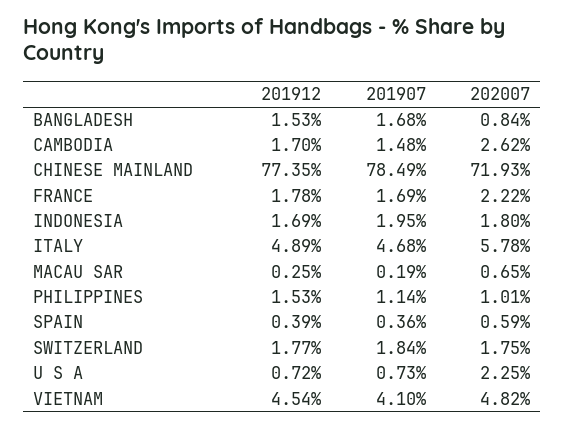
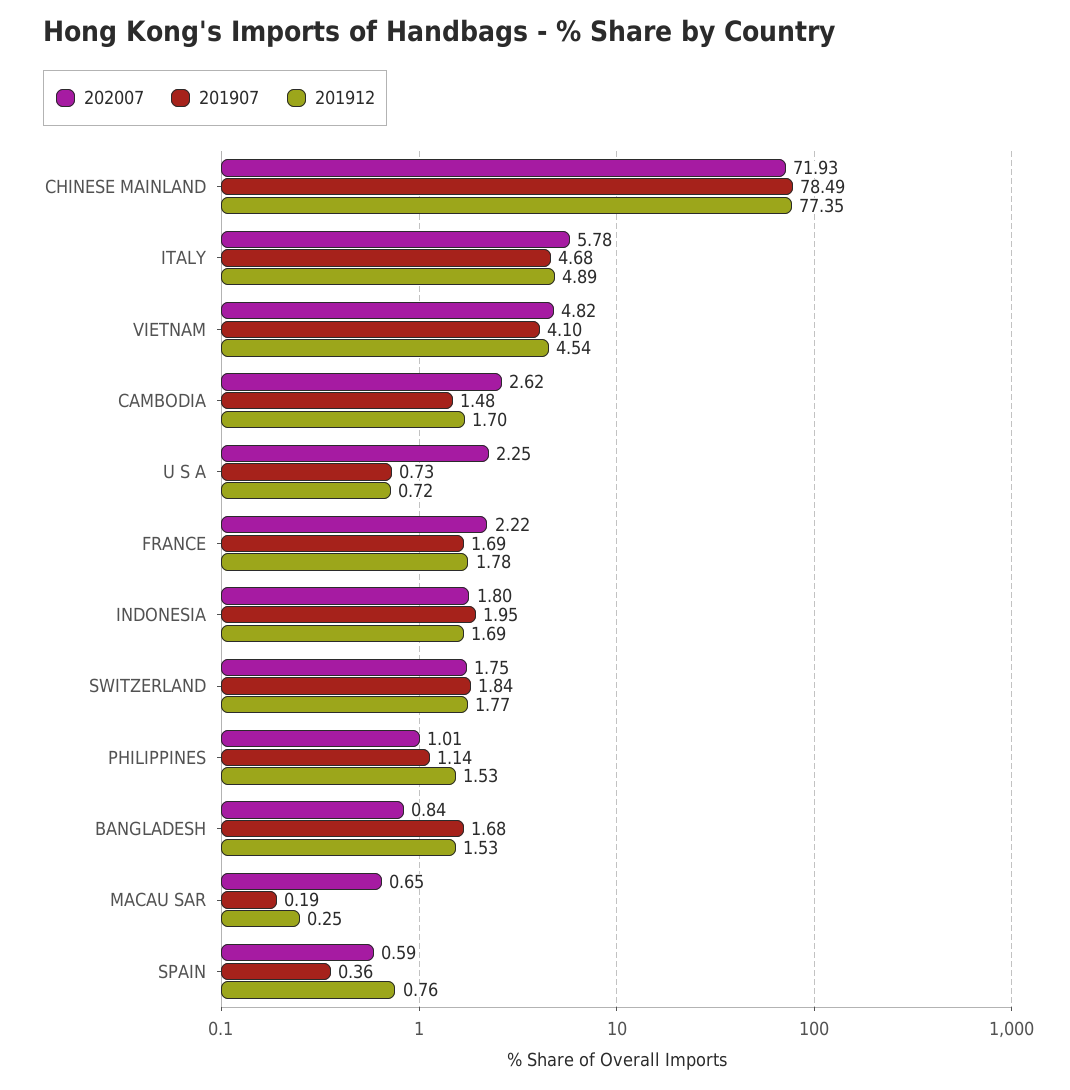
201912, SPAIN: 0.39 -> 0.76

